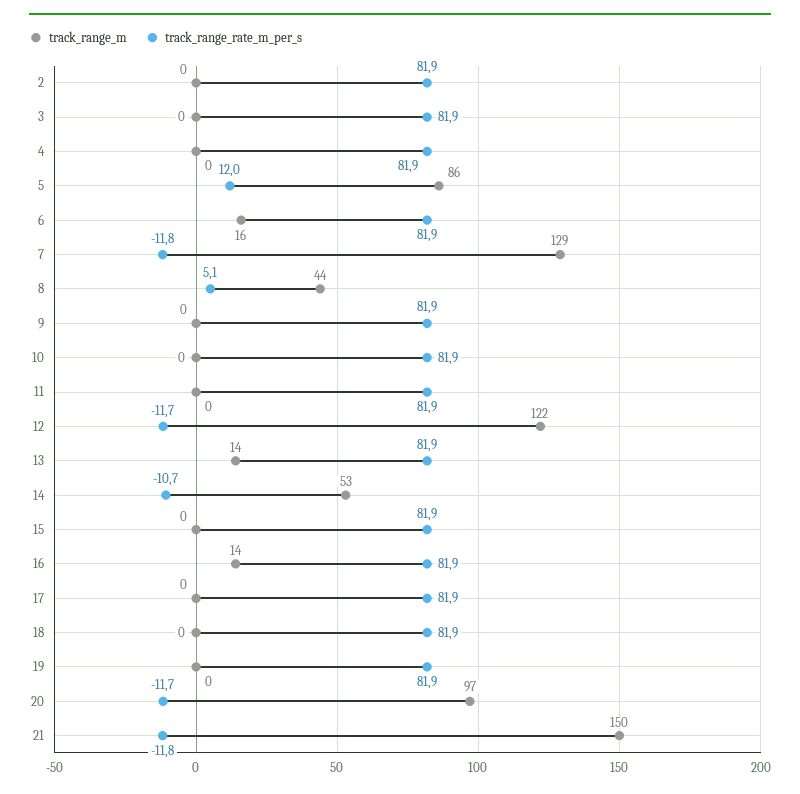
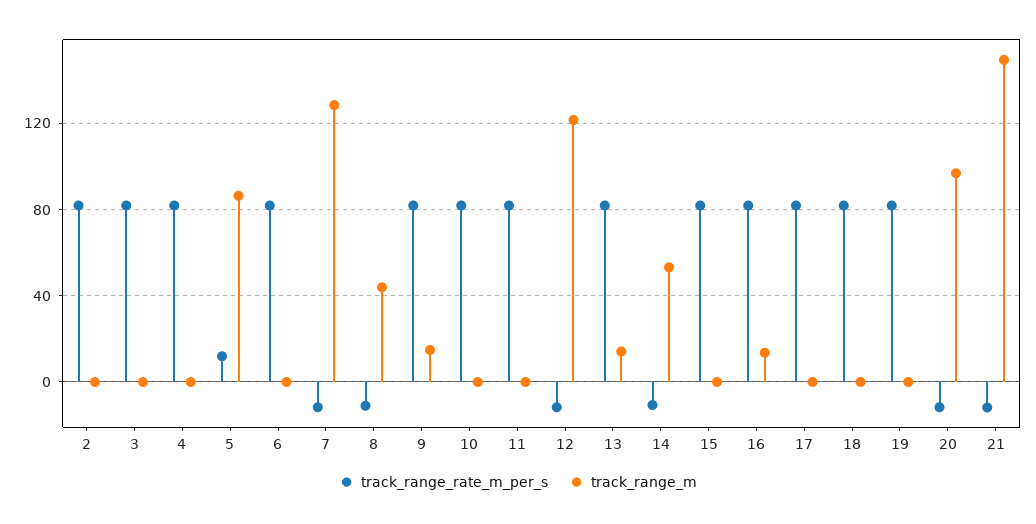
track_range_m, 6: 16 -> 0
track_range_rate_m_per_s, 8: 5.1 -> -10
track_range_m, 9: 0 -> 15

